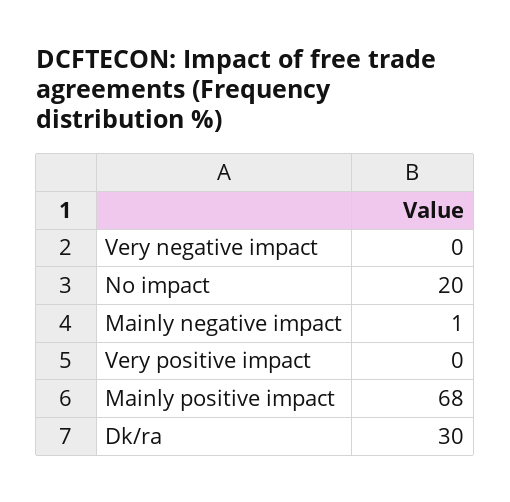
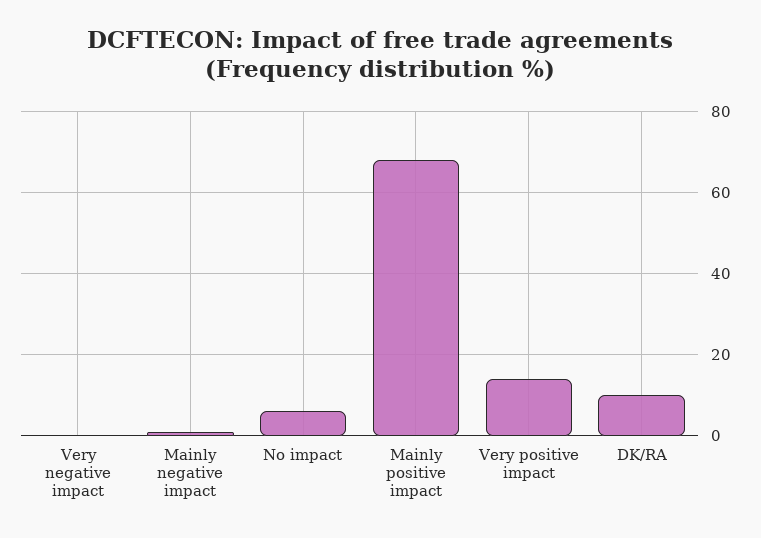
No impact: 20 -> 5
Very positive impact: 0 -> 15
Dk/ra: 30 -> 10

